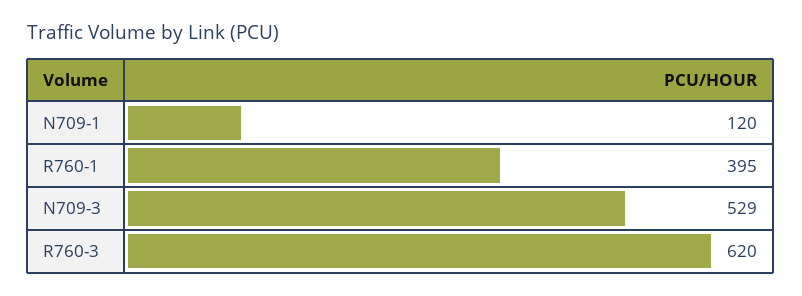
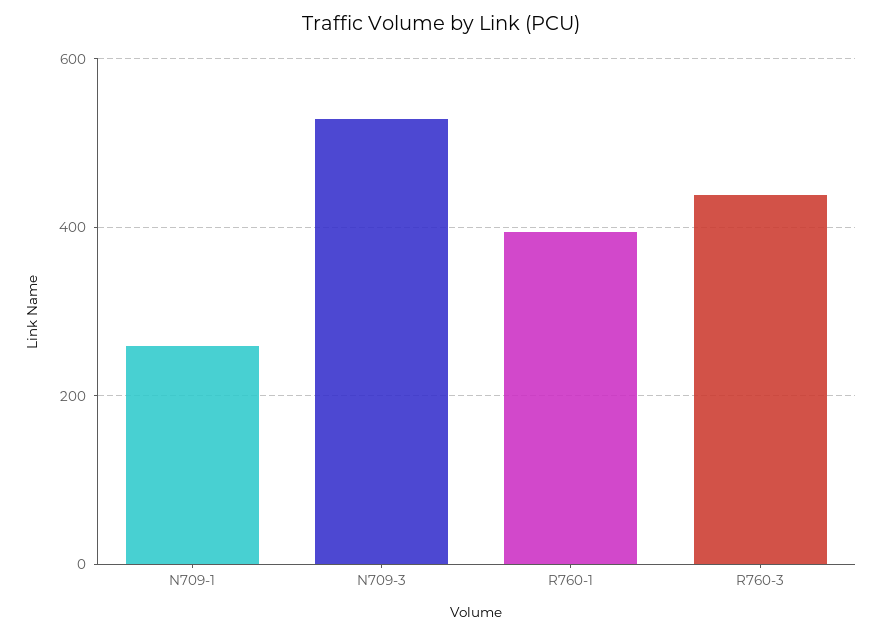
N709-1: 120 -> 260
R760-3: 620 -> 440

